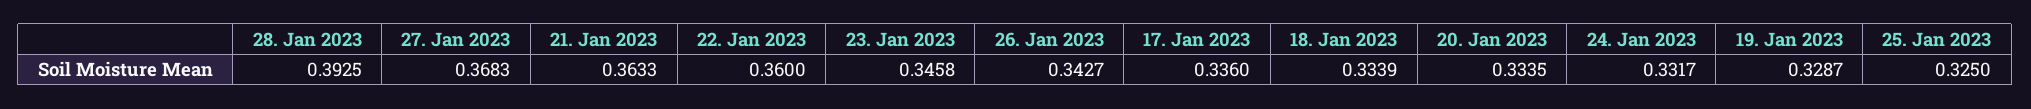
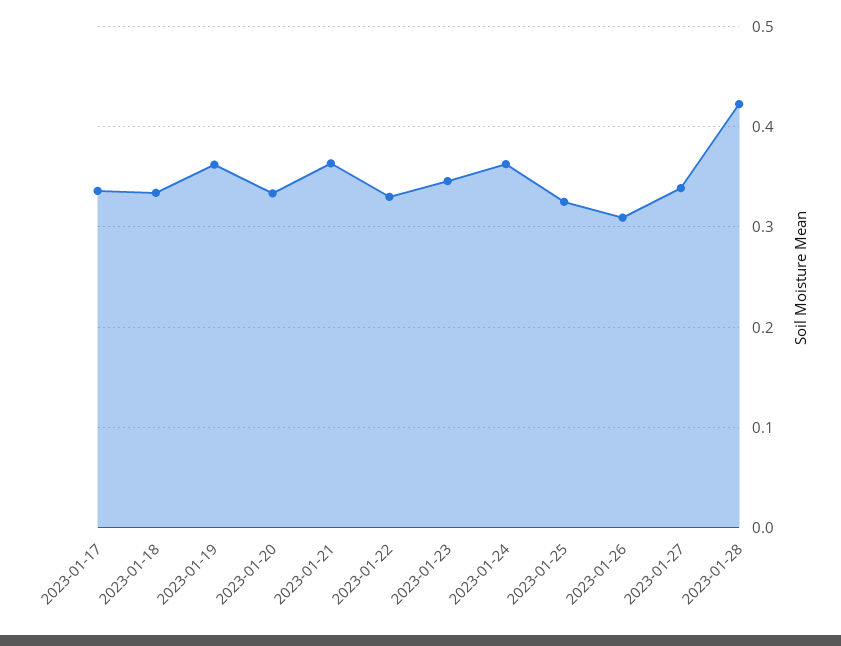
28. Jan 2023: 0.3925 -> 0.42
27. Jan 2023: 0.3683 -> 0.34
22. Jan 2023: 0.36 -> 0.33
26. Jan 2023: 0.3427 -> 0.31
24. Jan 2023: 0.3317 -> 0.36
19. Jan 2023: 0.3287 -> 0.36

